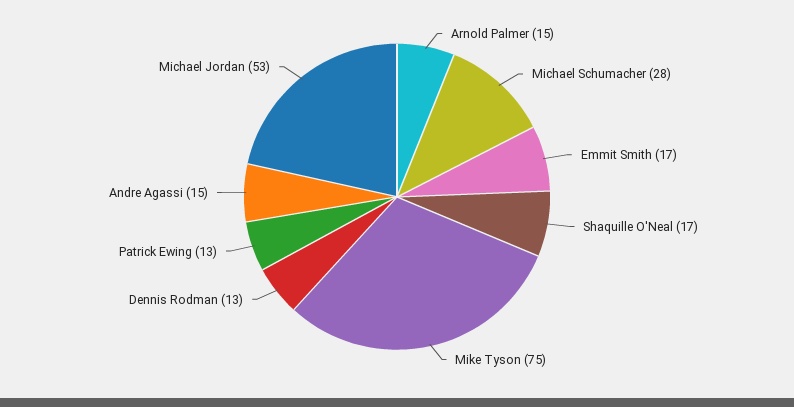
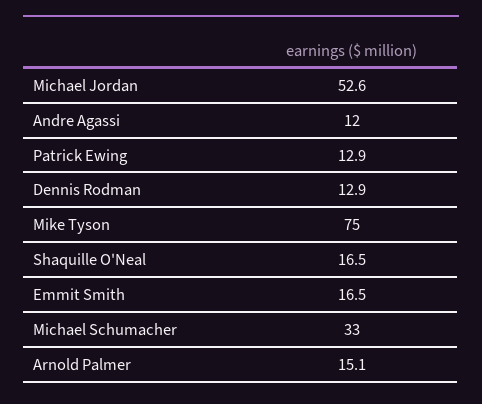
Michael Schumacher: 28 -> 33
Andre Agassi: 15 -> 12

